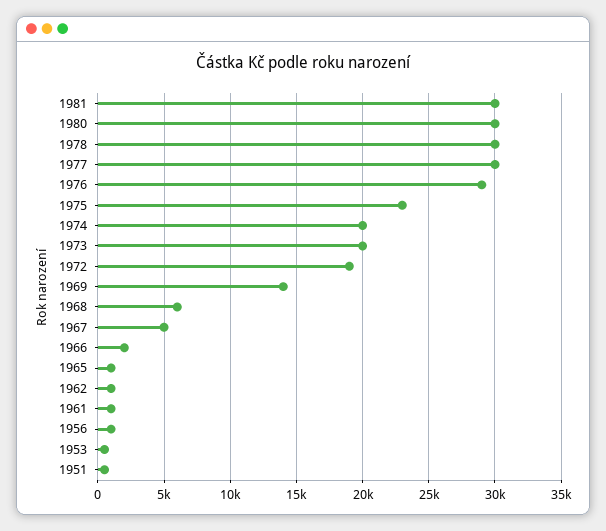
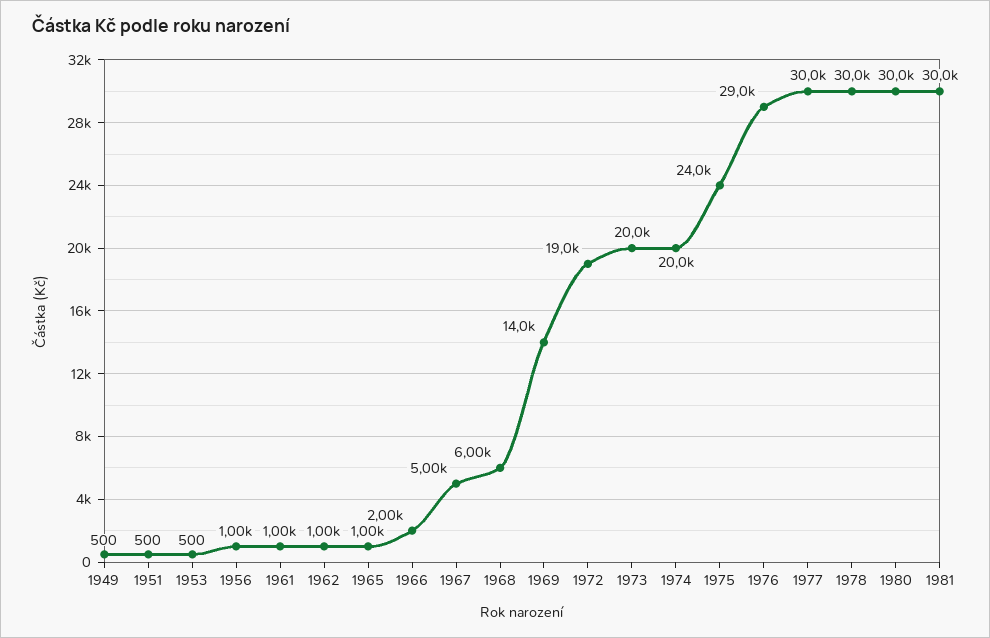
1975: 23000 -> 24000
1949: none -> 500

